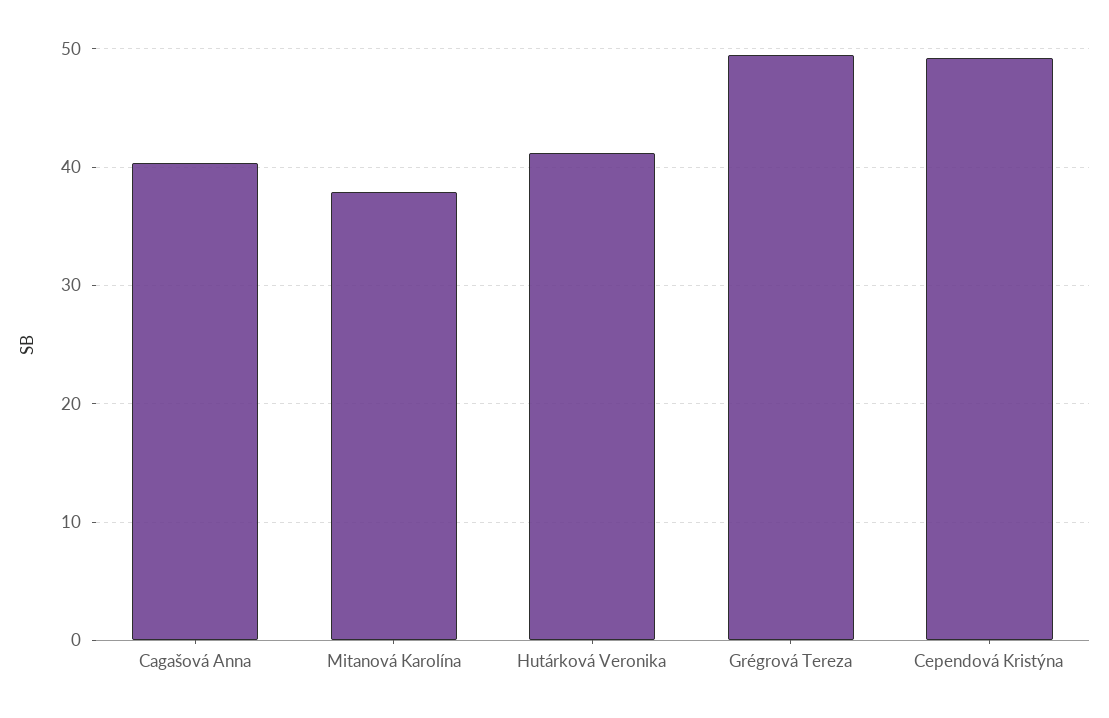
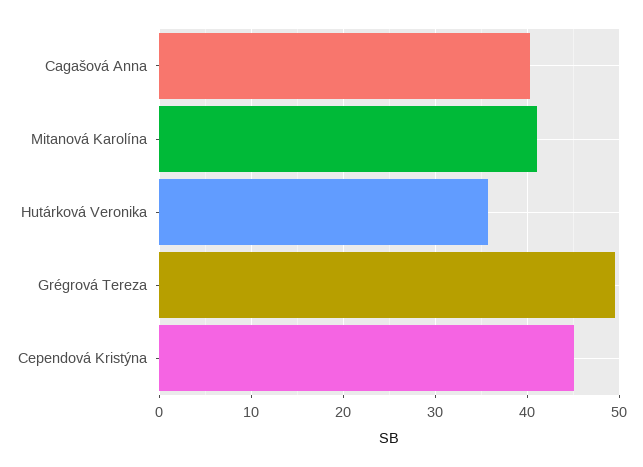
Mitanová Karolína: 38 -> 41
Hutárková Veronika: 41 -> 36
Cependová Kristýna: 49 -> 45

